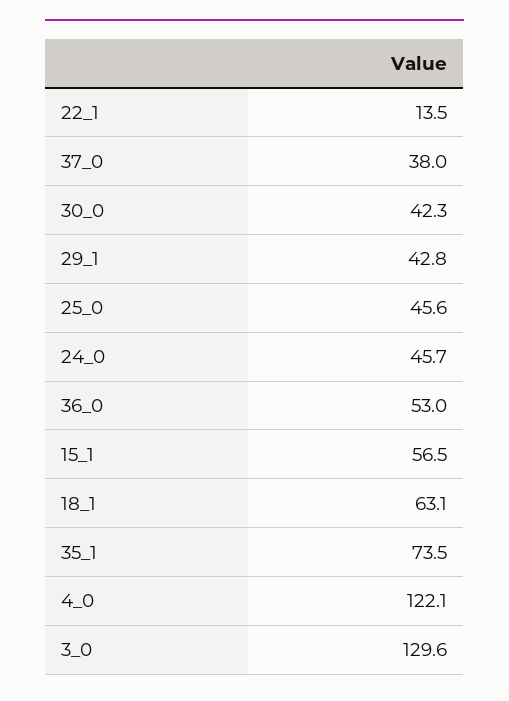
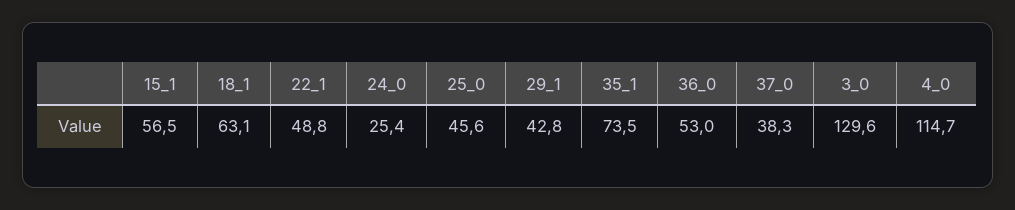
22_1: 13.5 -> 48.8
37_0: 38 -> 38.3
30_0: 42.3 -> none
24_0: 45.7 -> 25.4
4_0: 122.1 -> 114.7

